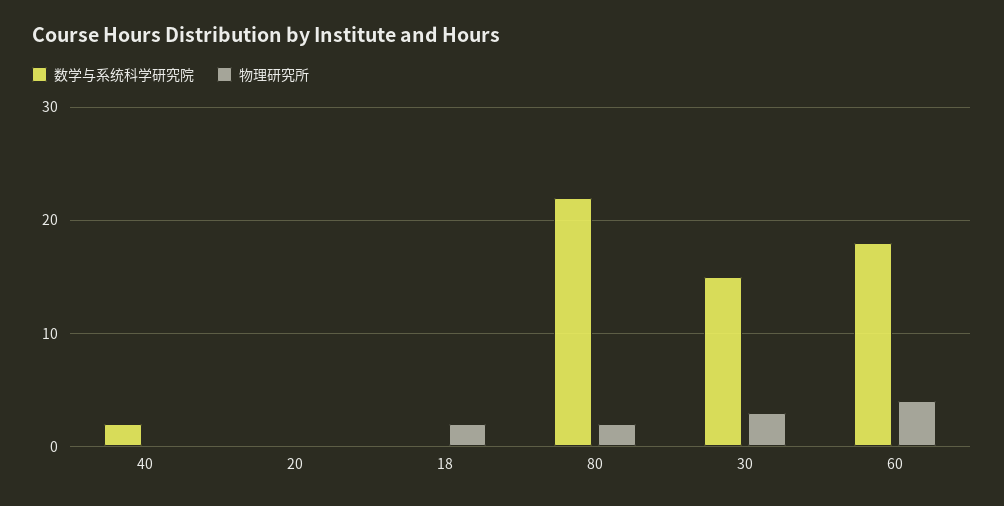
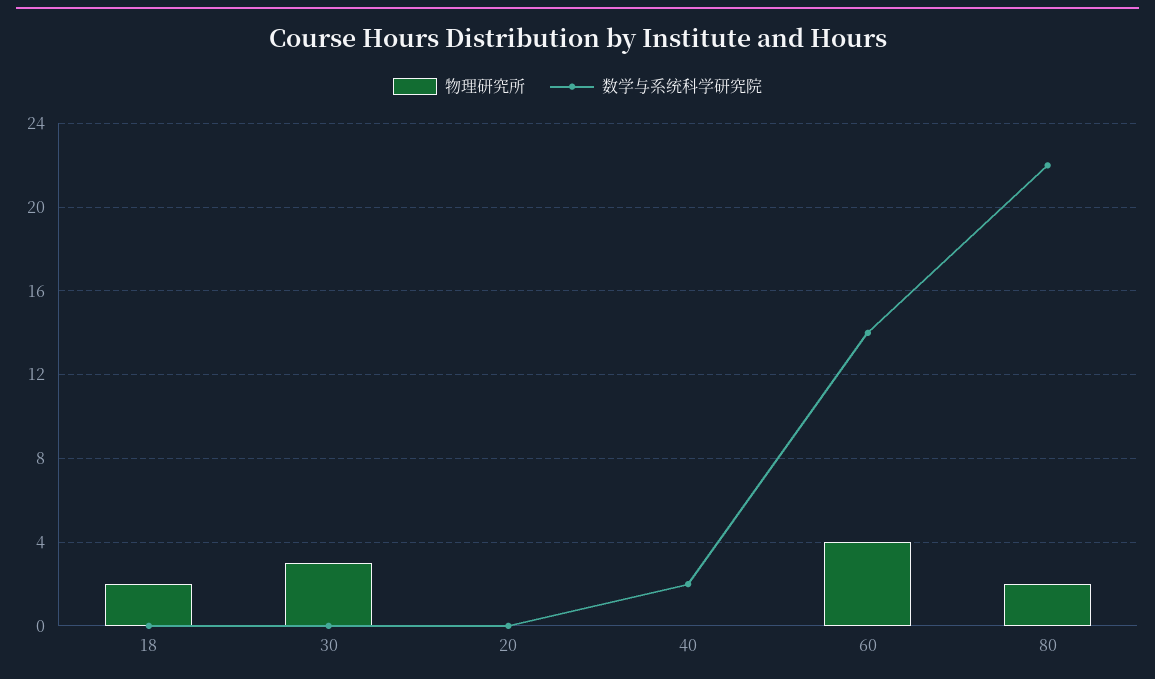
数学与系统科学研究院, 30: 15 -> 0
数学与系统科学研究院, 60: 18 -> 14

